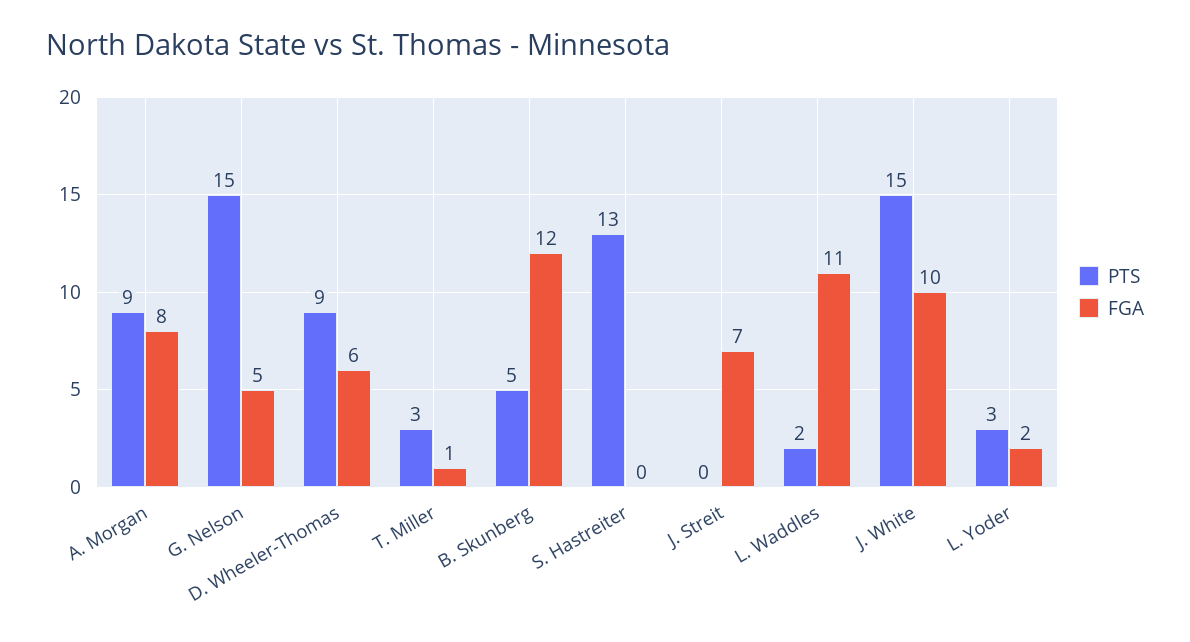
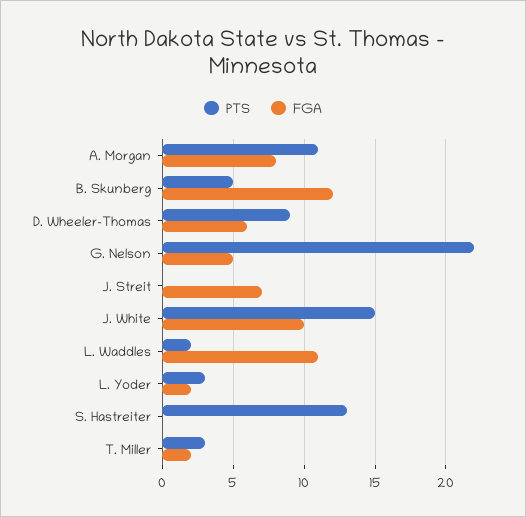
PTS, A. Morgan: 9 -> 11
PTS, G. Nelson: 15 -> 22
FGA, T. Miller: 1 -> 2

